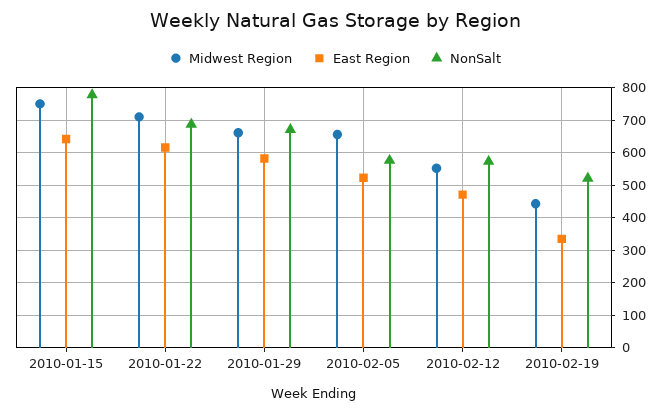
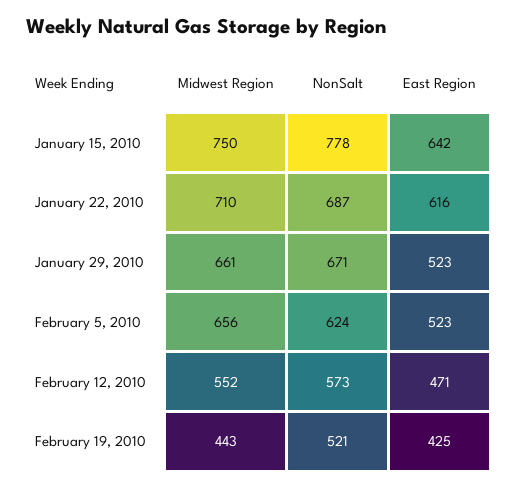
East Region, 2010-01-29: 580 -> 523
NonSalt, 2010-02-05: 580 -> 624
East Region, 2010-02-19: 340 -> 425

